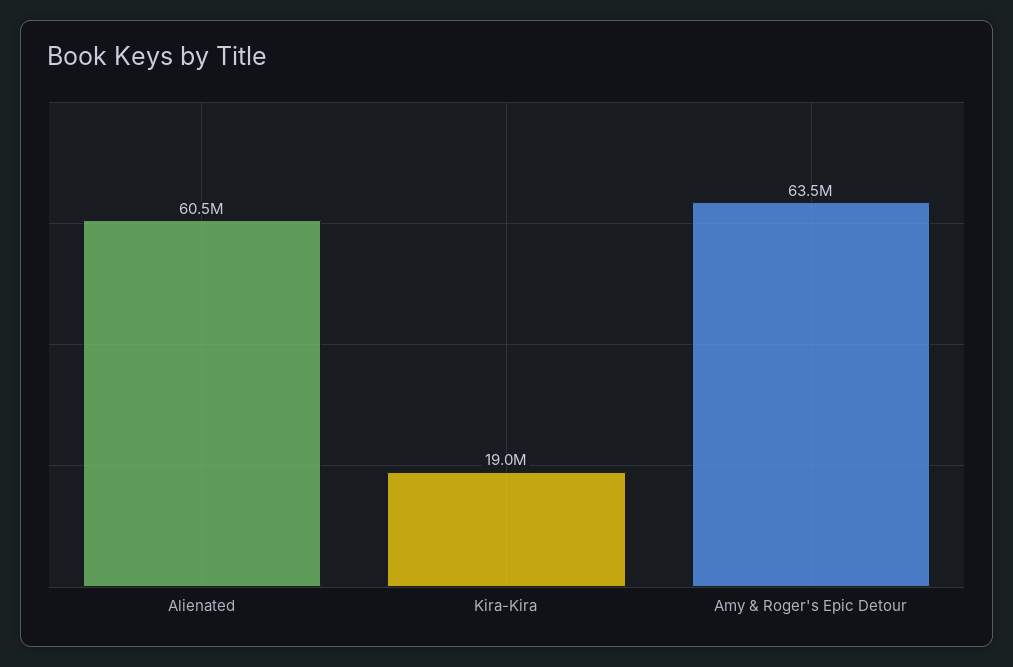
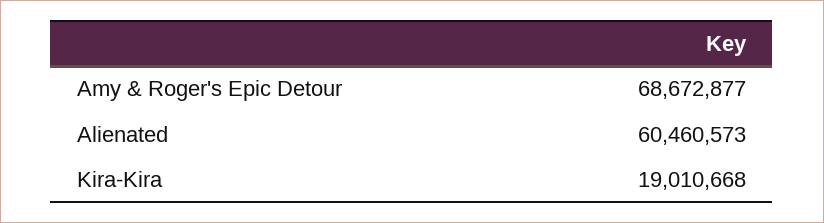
Amy & Roger's Epic Detour: 63500000 -> 68672877

